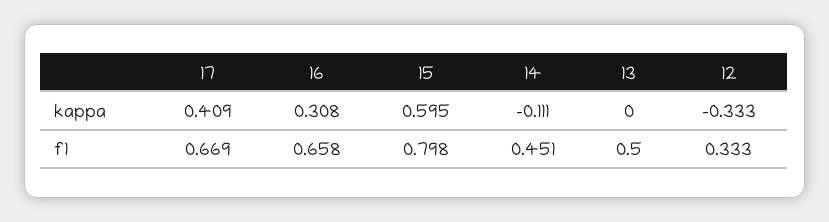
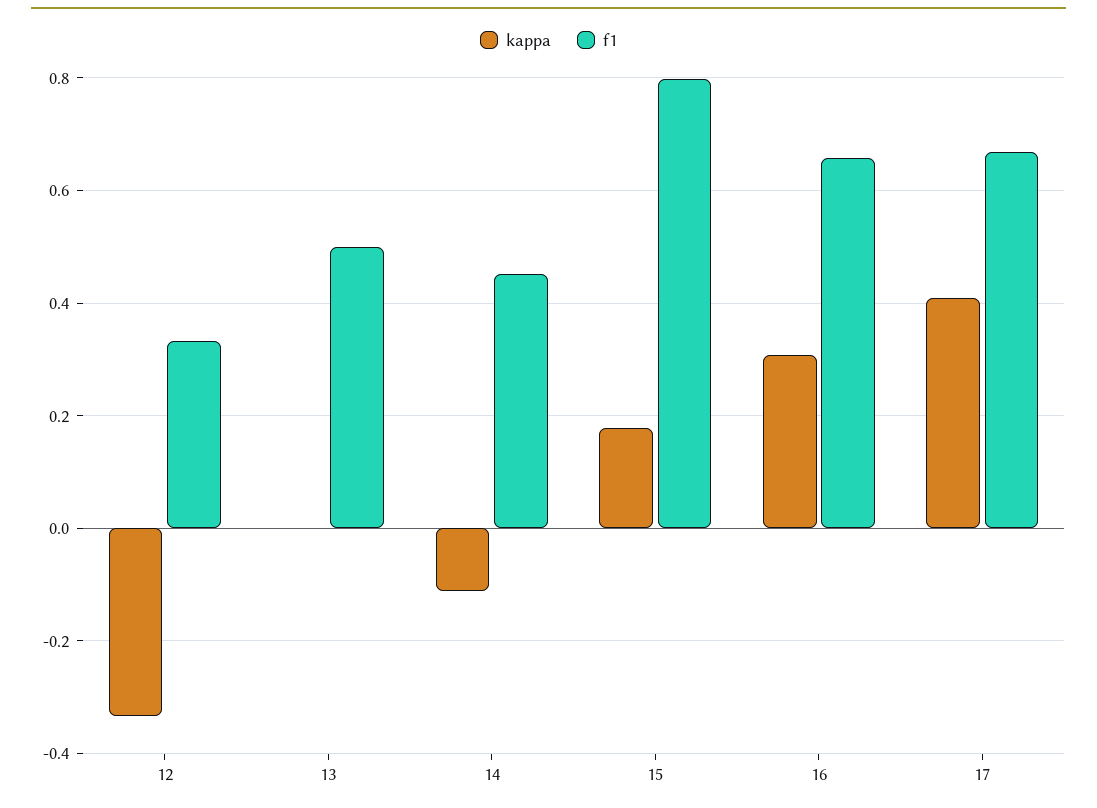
kappa, 15: 0.595 -> 0.18

